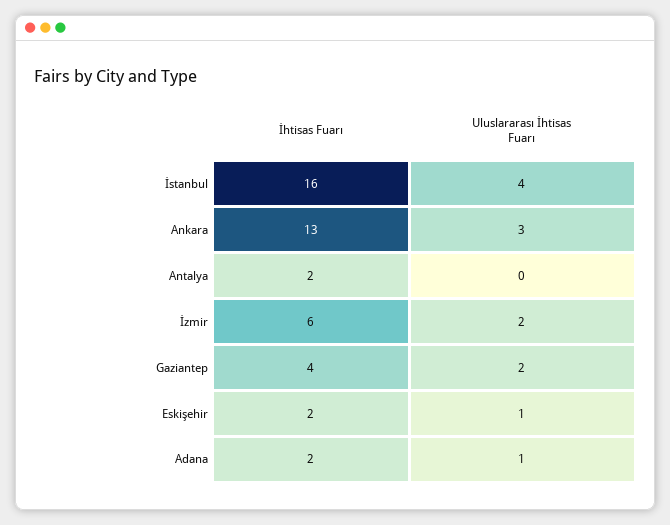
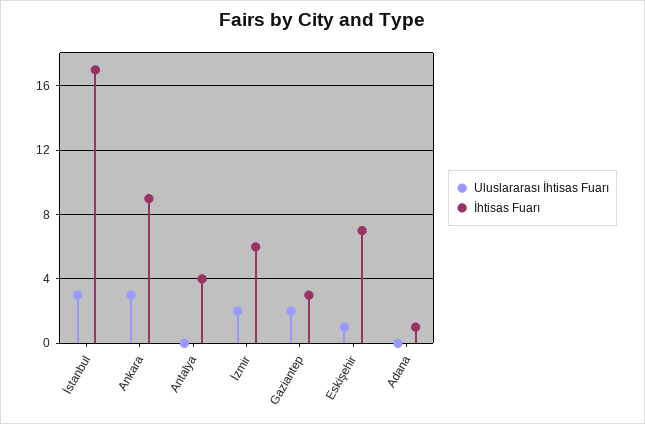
İhtisas Fuarı, İstanbul: 16 -> 17
Uluslararası İhtisas Fuarı, İstanbul: 4 -> 3
İhtisas Fuarı, Ankara: 13 -> 9
İhtisas Fuarı, Antalya: 2 -> 4
İhtisas Fuarı, Gaziantep: 4 -> 3
İhtisas Fuarı, Eskişehir: 2 -> 7
İhtisas Fuarı, Adana: 2 -> 1
Uluslararası İhtisas Fuarı, Adana: 1 -> 0

